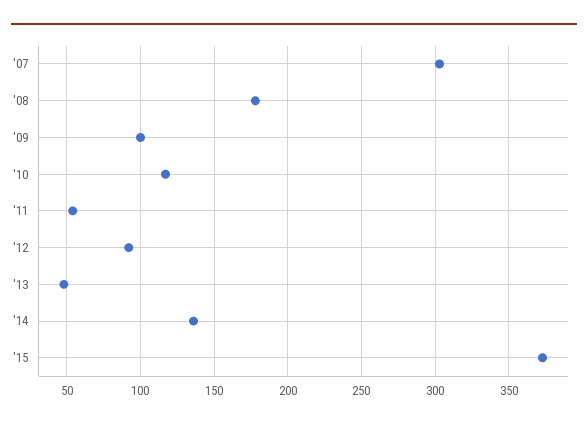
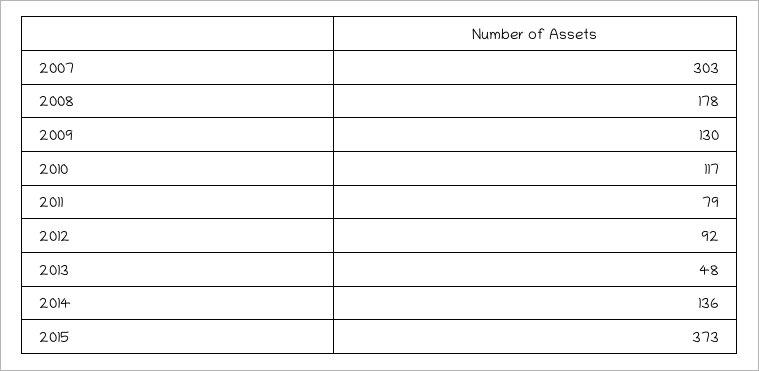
'09: 100 -> 130
'11: 55 -> 79

